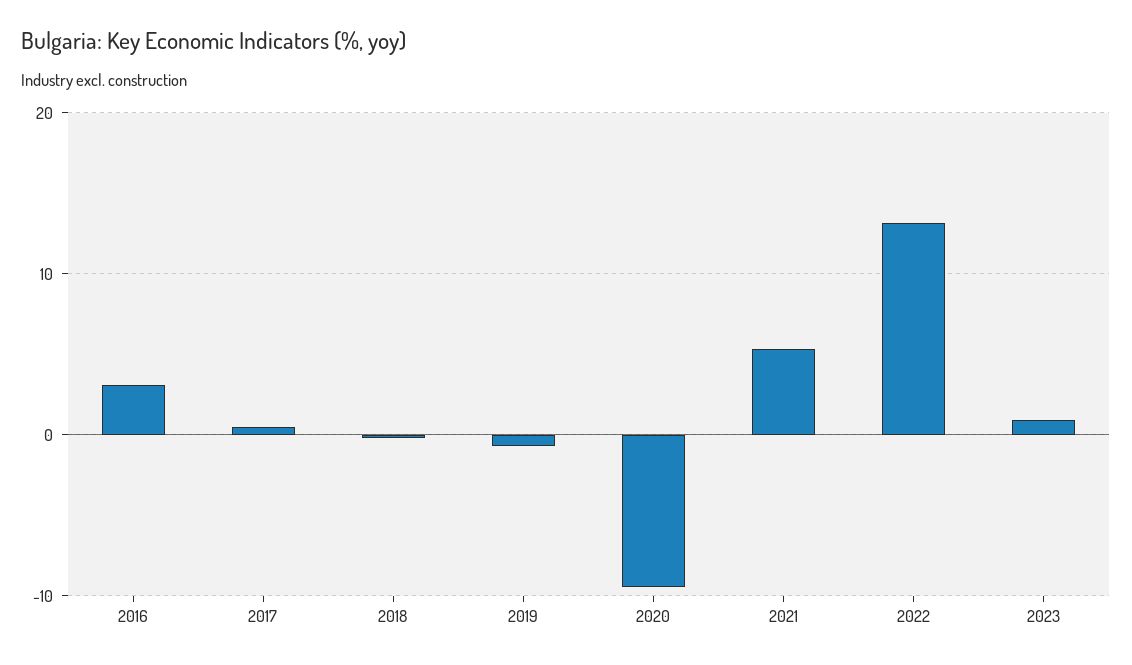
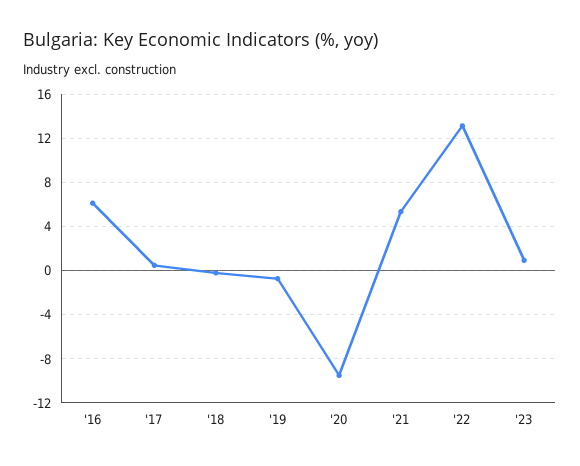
2016: 3 -> 6

